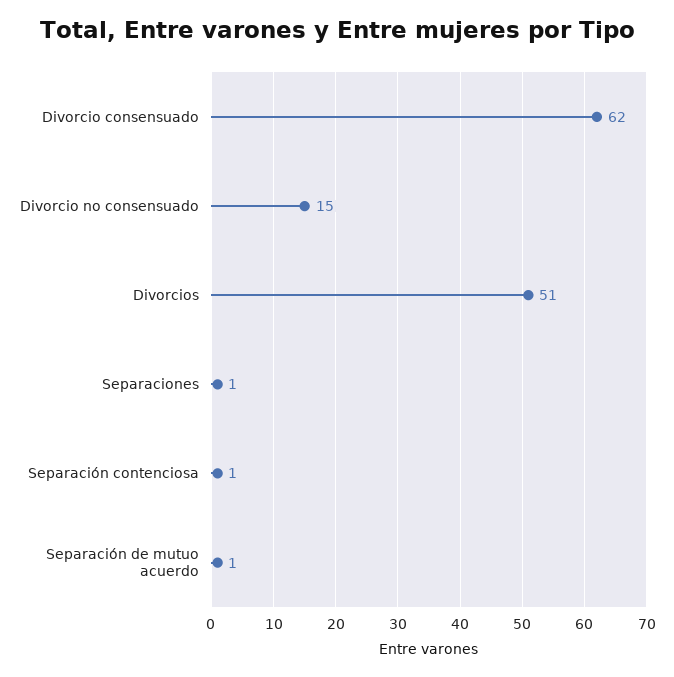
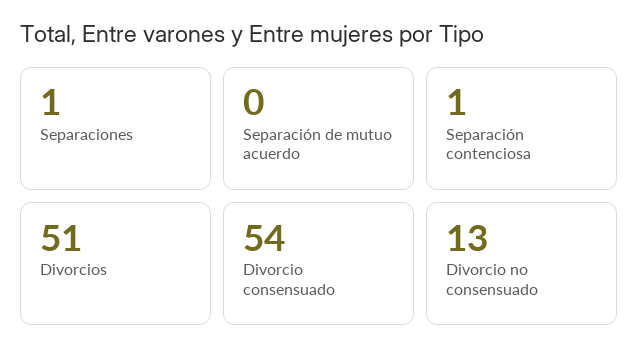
Divorcio consensuado: 62 -> 54
Divorcio no consensuado: 15 -> 13
Separación de mutuo acuerdo: 1 -> 0

